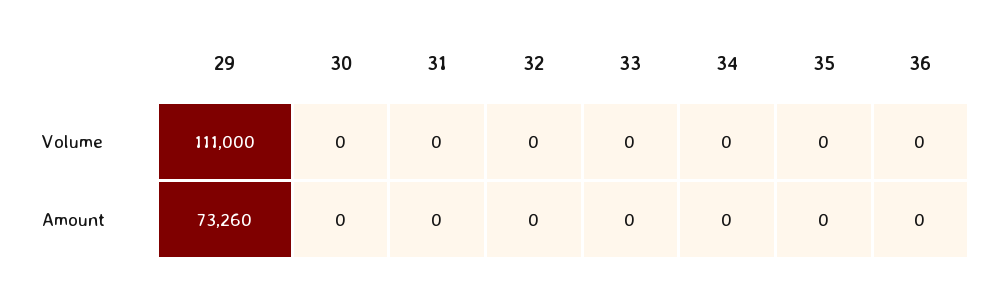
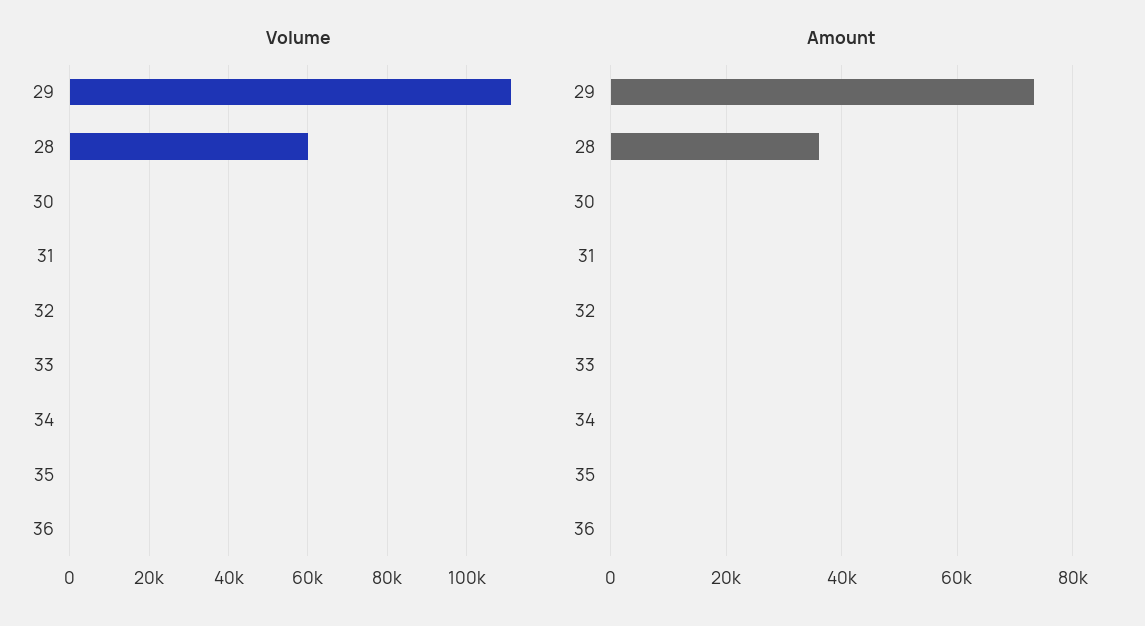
Volume, 28: none -> 60000
Amount, 28: none -> 36000

